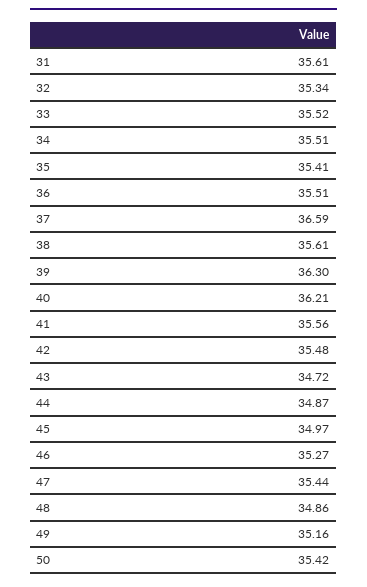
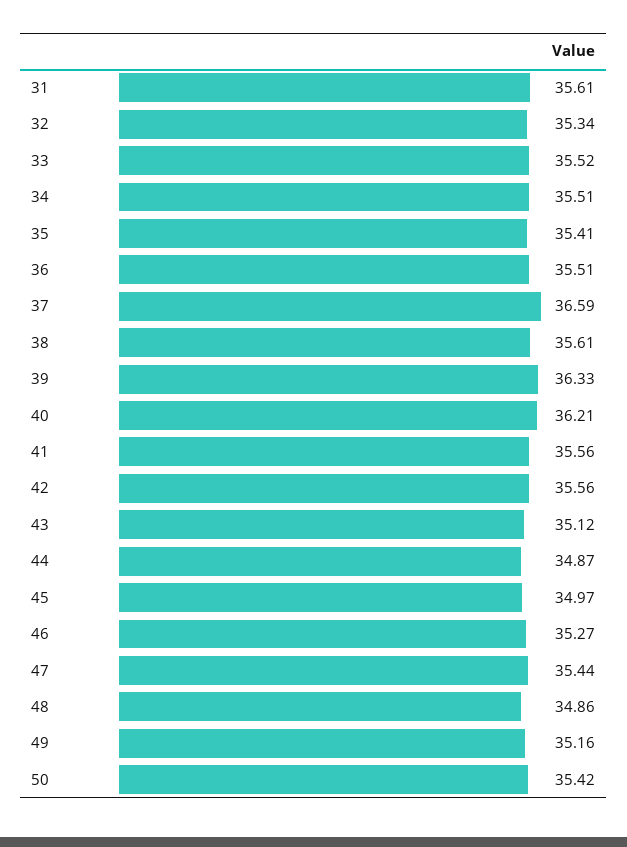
39: 36.3 -> 36.33
42: 35.48 -> 35.56
43: 34.72 -> 35.12

